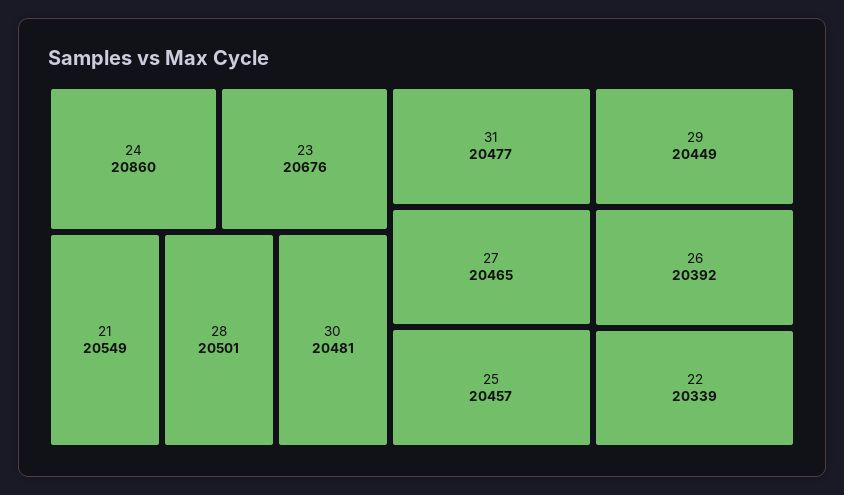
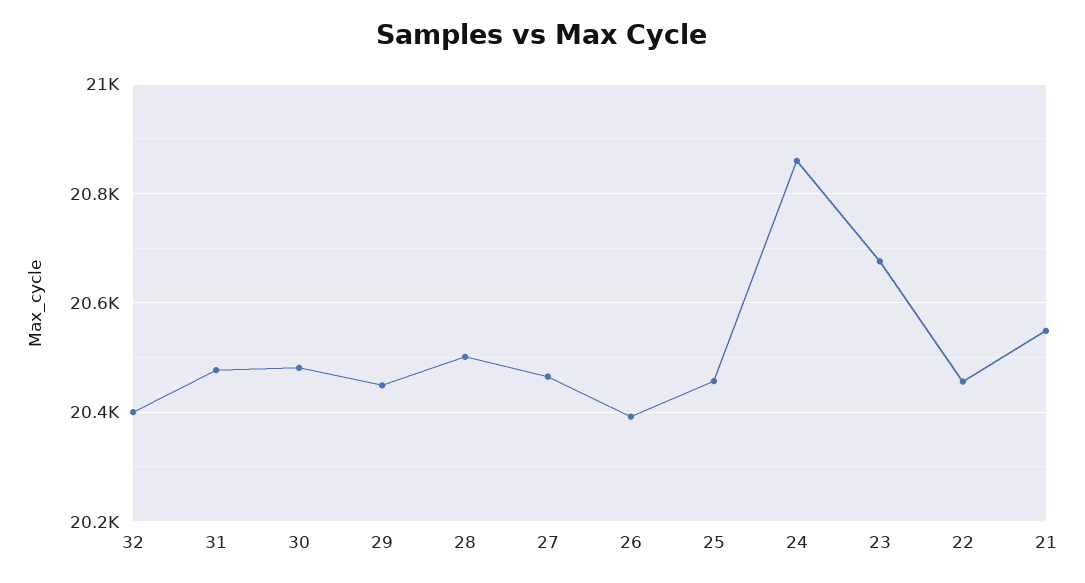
22: 20339 -> 20460
32: none -> 20400

